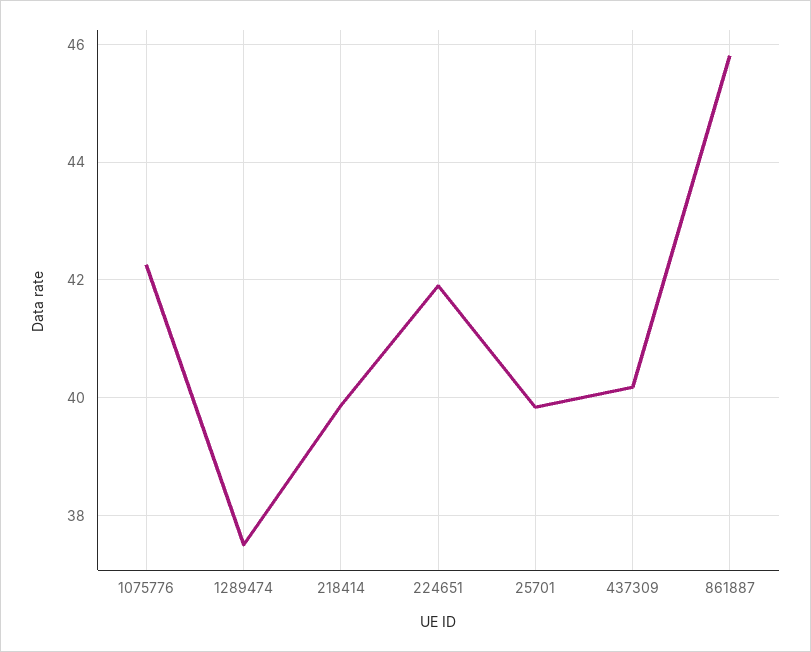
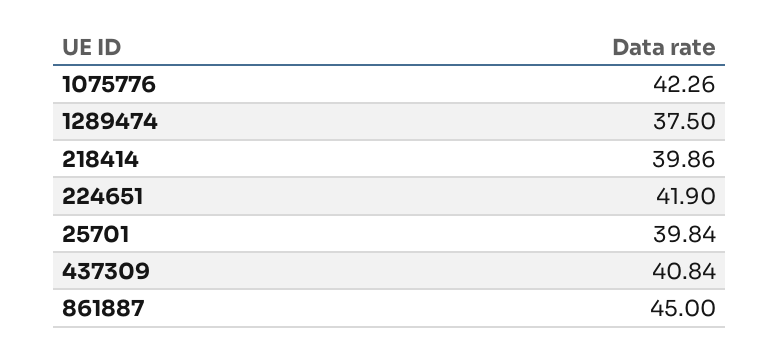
437309: 40.2 -> 40.84
861887: 45.8 -> 45

